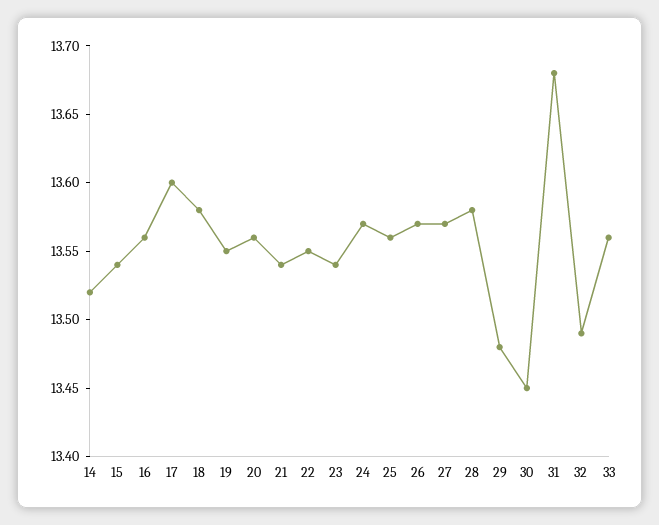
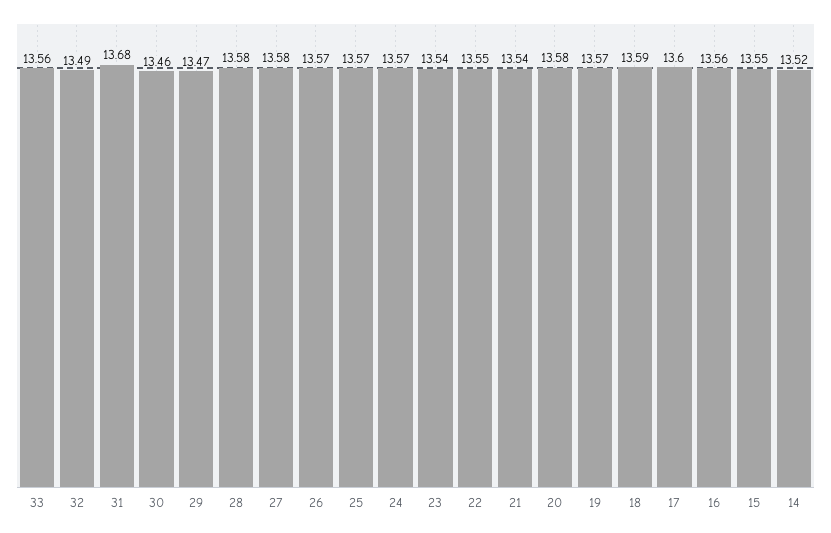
15: 13.54 -> 13.55
18: 13.58 -> 13.59
19: 13.55 -> 13.57
20: 13.56 -> 13.58
25: 13.56 -> 13.57
27: 13.57 -> 13.58
29: 13.48 -> 13.47
30: 13.45 -> 13.46

